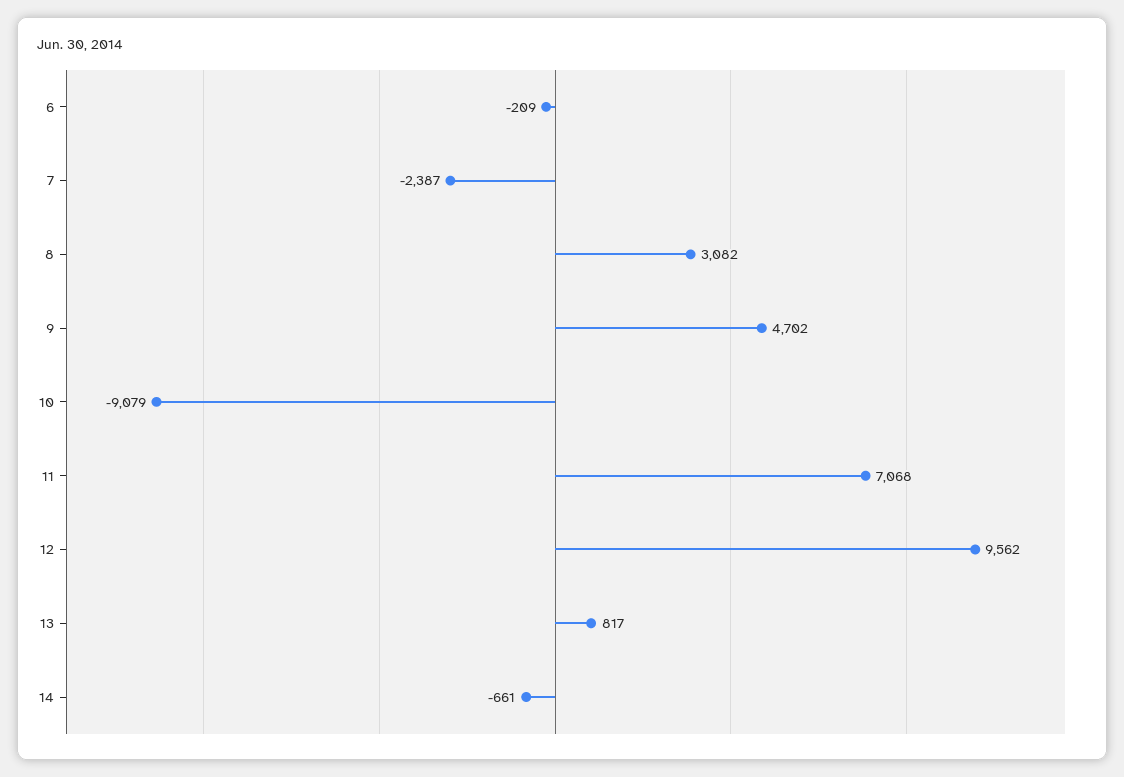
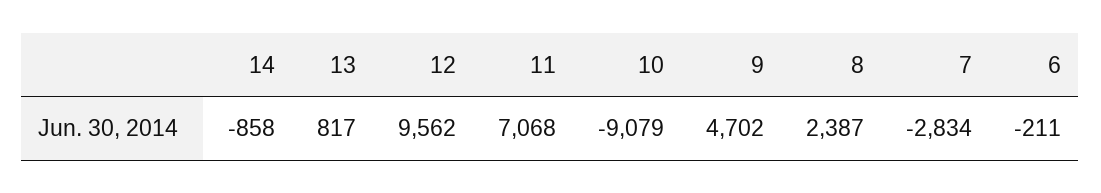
6: -209 -> -211
7: -2387 -> -2834
8: 3082 -> 2387
14: -661 -> -858

